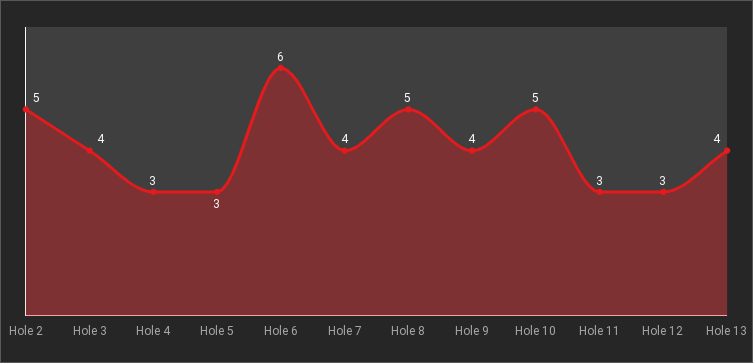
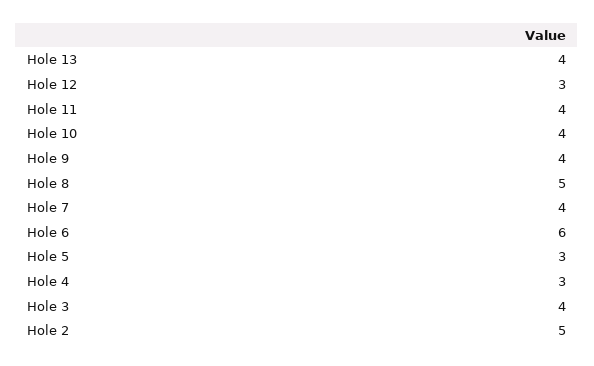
Hole 10: 5 -> 4
Hole 11: 3 -> 4

